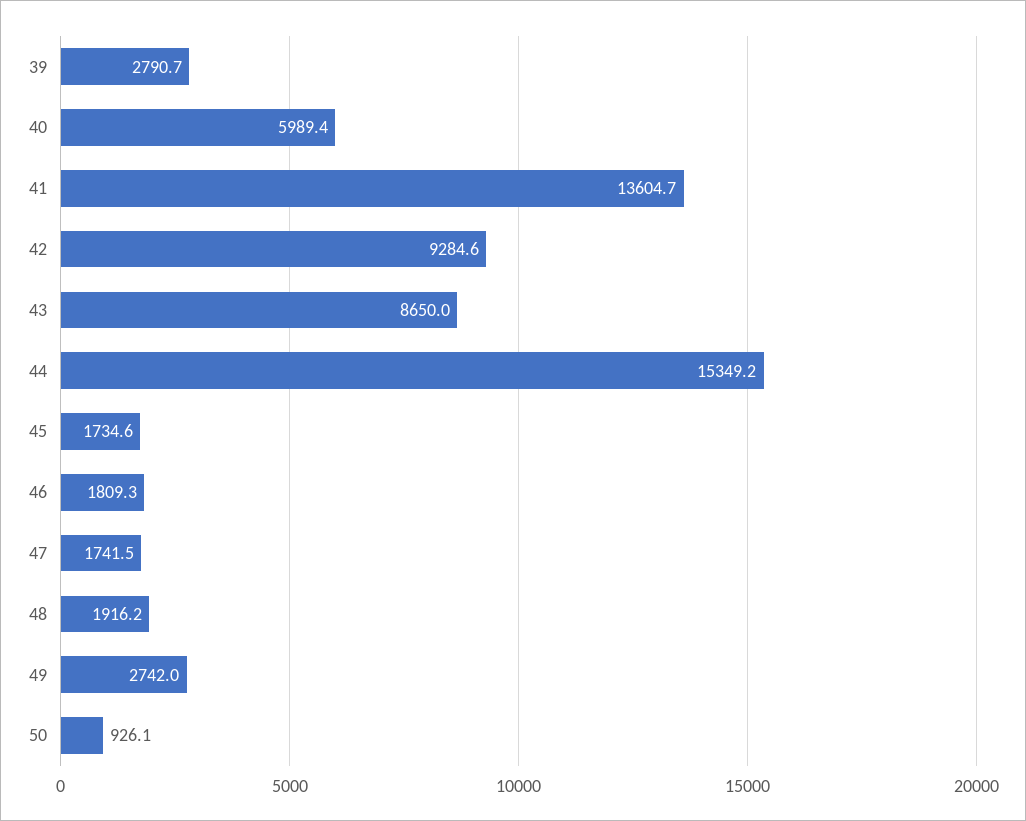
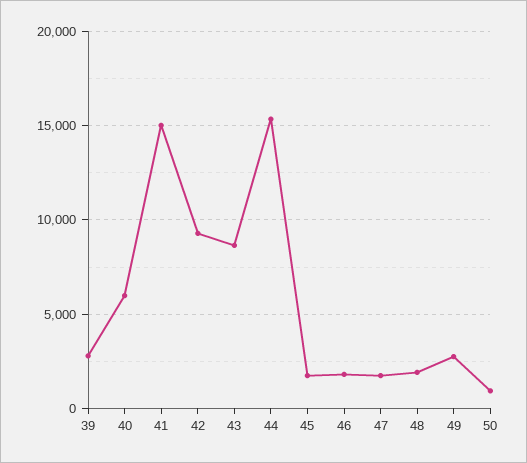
41: 13604.7 -> 15000

